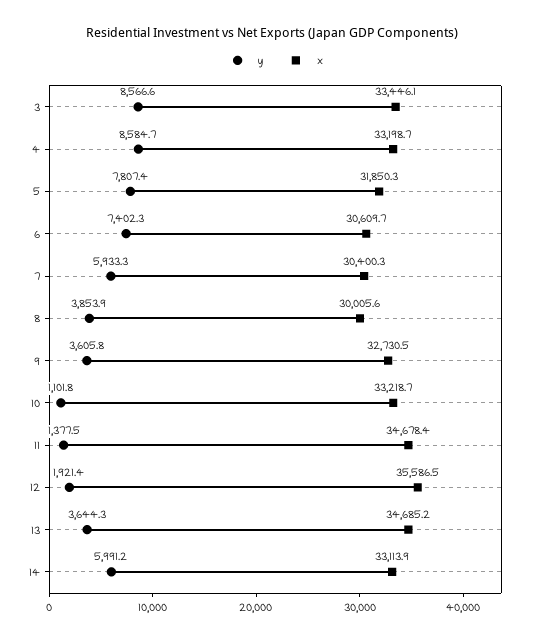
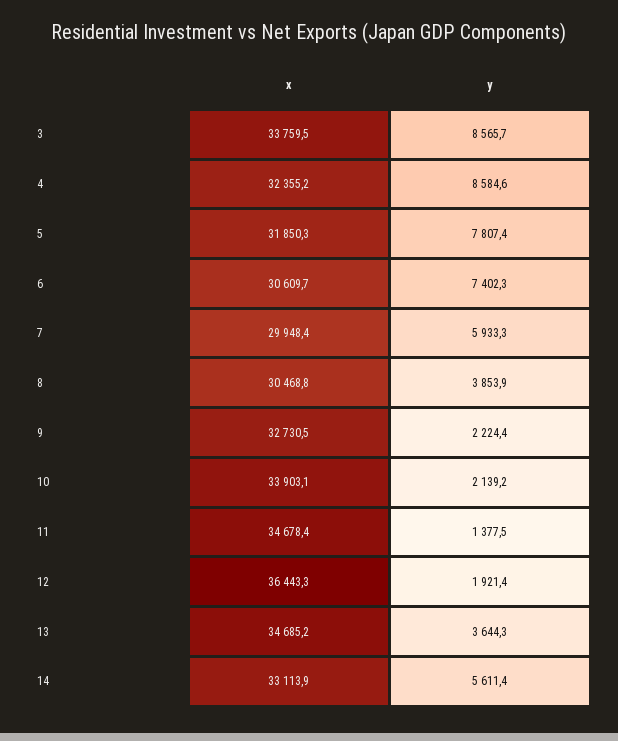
y, 3: 8566.6 -> 8565.7
x, 3: 33446.1 -> 33759.5
y, 4: 8584.7 -> 8584.6
x, 4: 33198.7 -> 32355.2
x, 7: 30400.3 -> 29948.4
x, 8: 30005.6 -> 30468.8
y, 9: 3605.8 -> 2224.4
y, 10: 1101.8 -> 2139.2
x, 10: 33218.7 -> 33903.1
x, 12: 35586.5 -> 36443.3
y, 14: 5991.2 -> 5611.4

